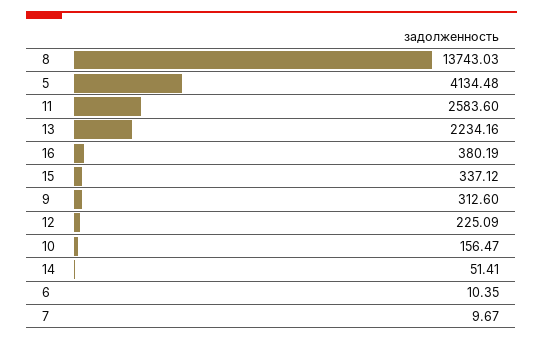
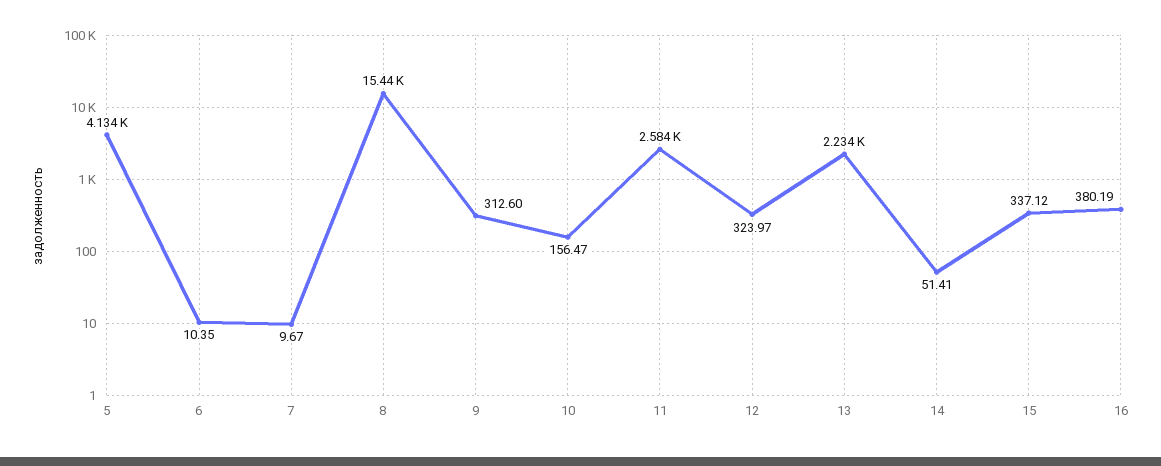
8: 13743.03 -> 15440
12: 225.09 -> 323.97

